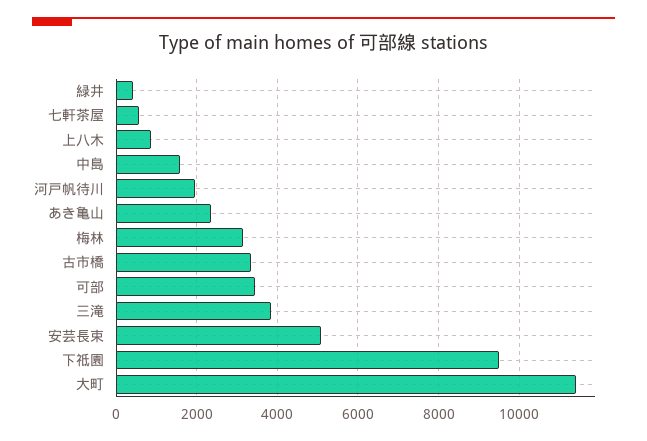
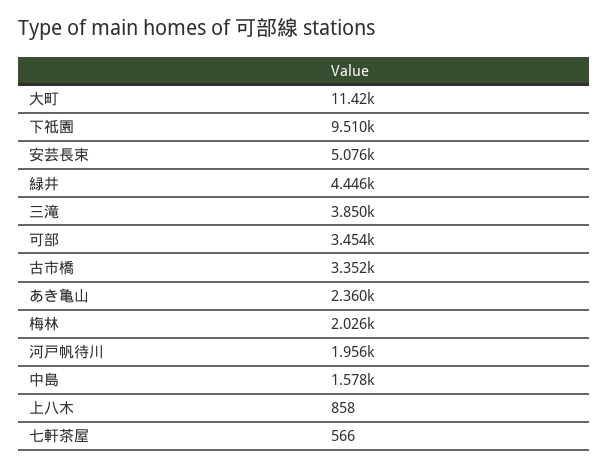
緑井: 400 -> 4446
梅林: 3200 -> 2026

